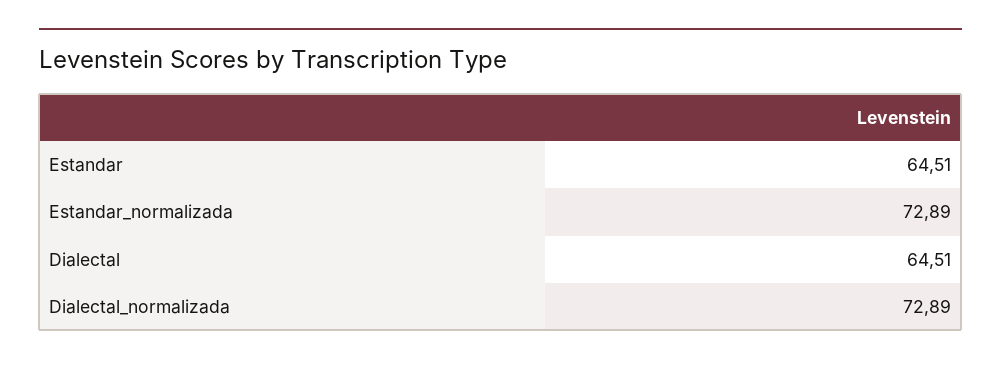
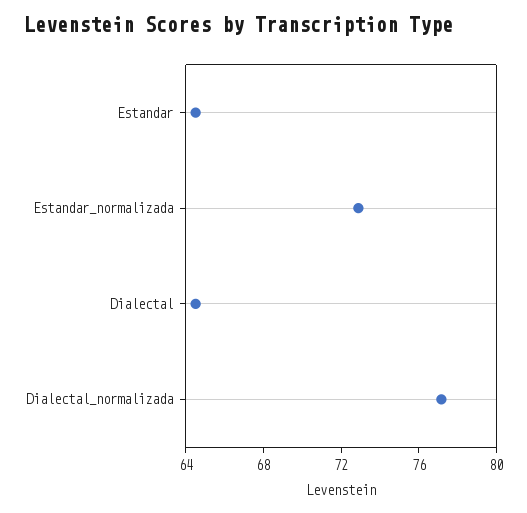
Dialectal_normalizada: 72.89 -> 77

